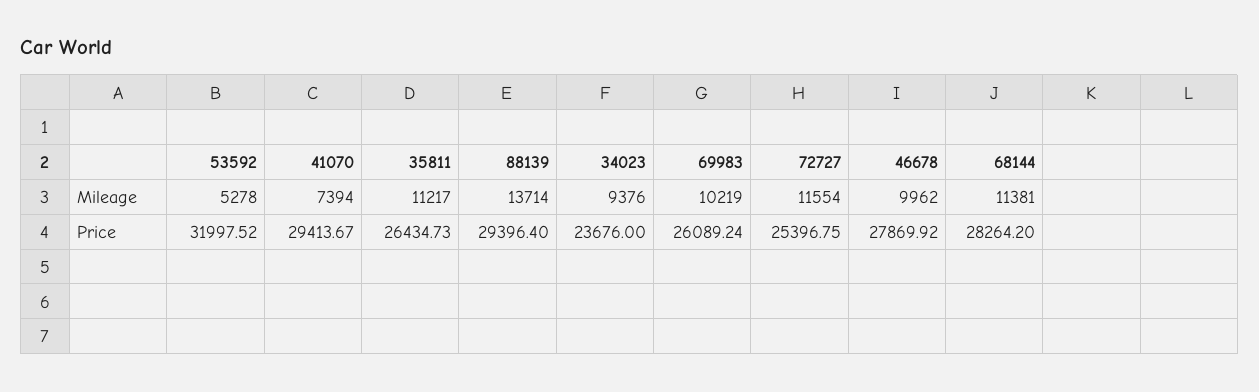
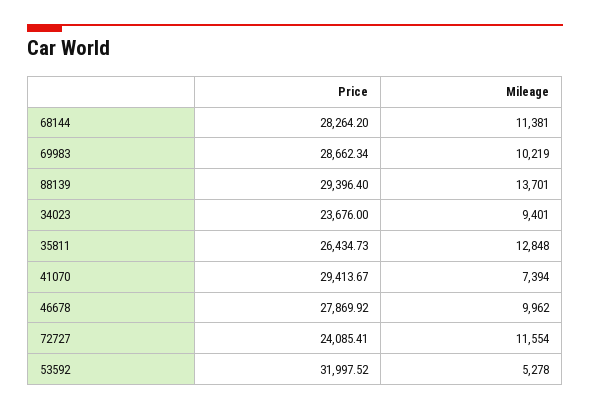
35811, Mileage: 11217 -> 12848
88139, Mileage: 13714 -> 13701
34023, Mileage: 9376 -> 9401
69983, Price: 26089.24 -> 28662.34
72727, Price: 25396.75 -> 24085.41

